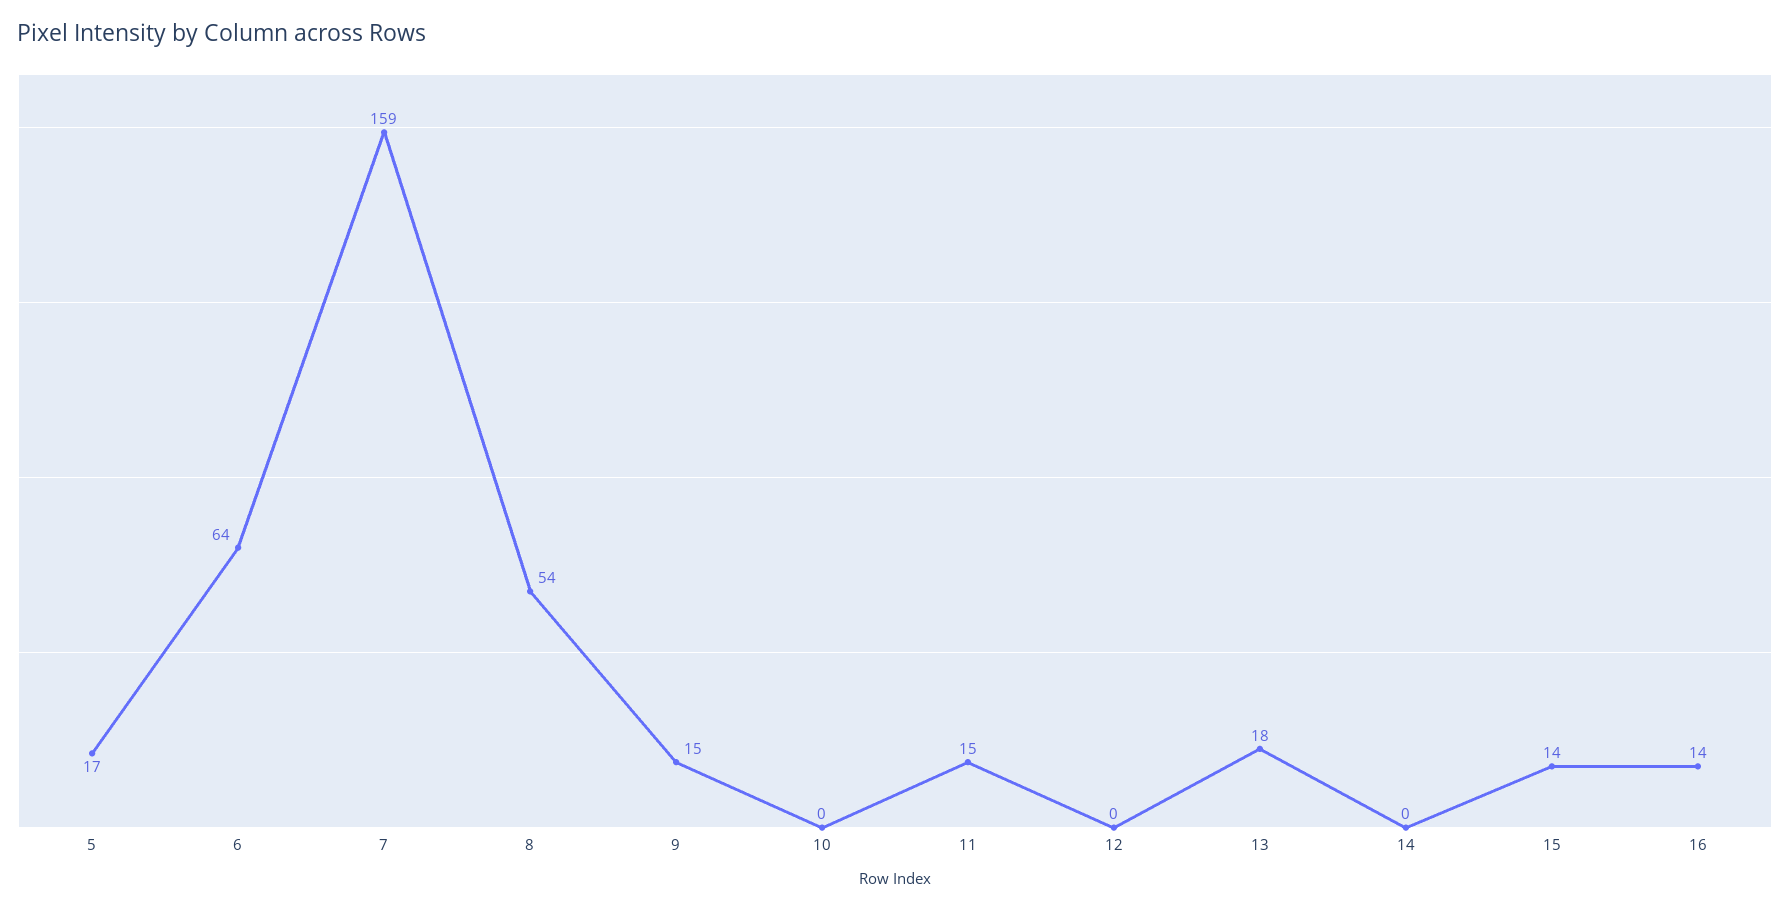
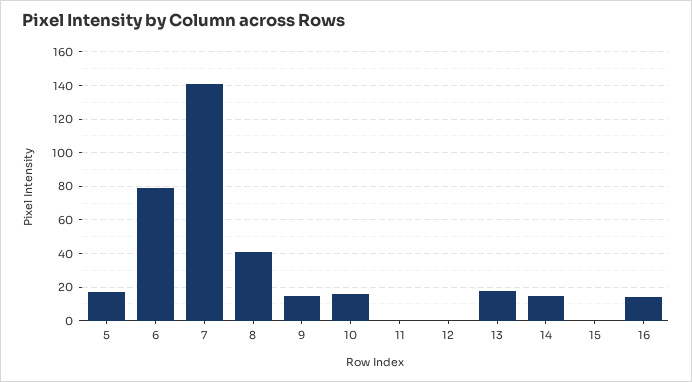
6: 64 -> 80
7: 159 -> 140
8: 54 -> 40
10: 0 -> 15
11: 15 -> 0
14: 0 -> 15
15: 14 -> 0

